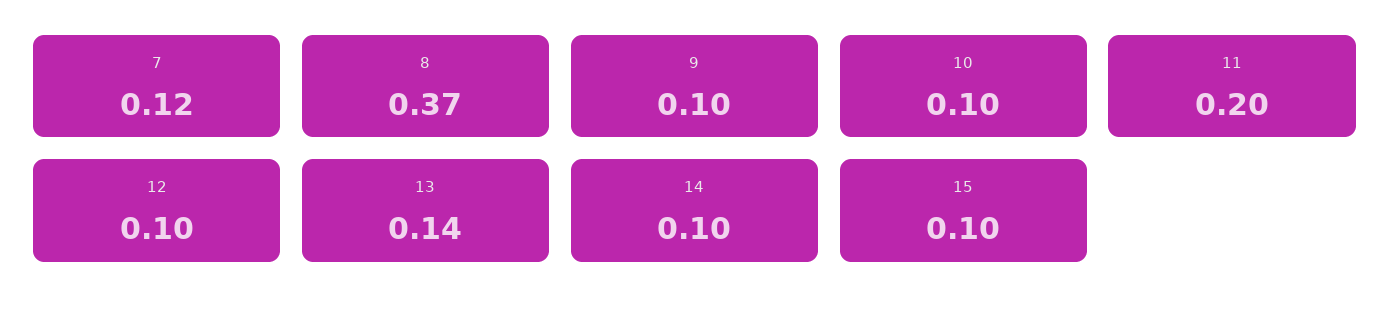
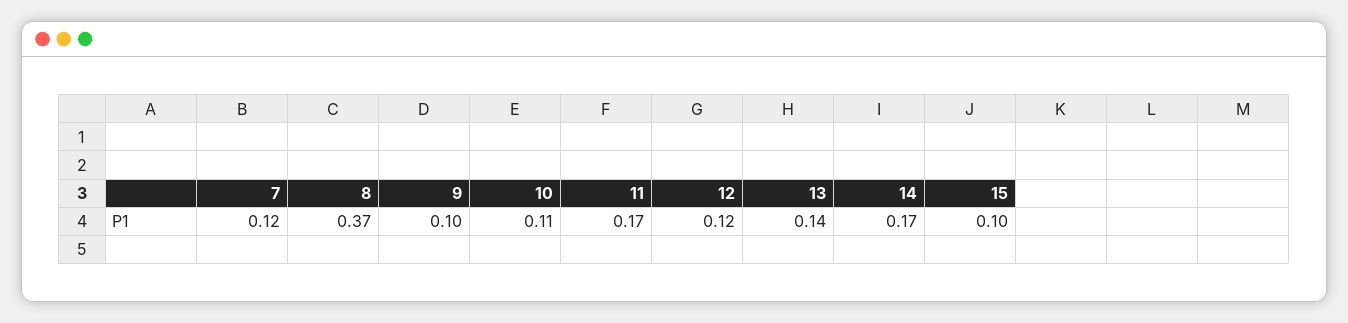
10: 0.1 -> 0.11
11: 0.2 -> 0.17
12: 0.1 -> 0.12
14: 0.1 -> 0.17

